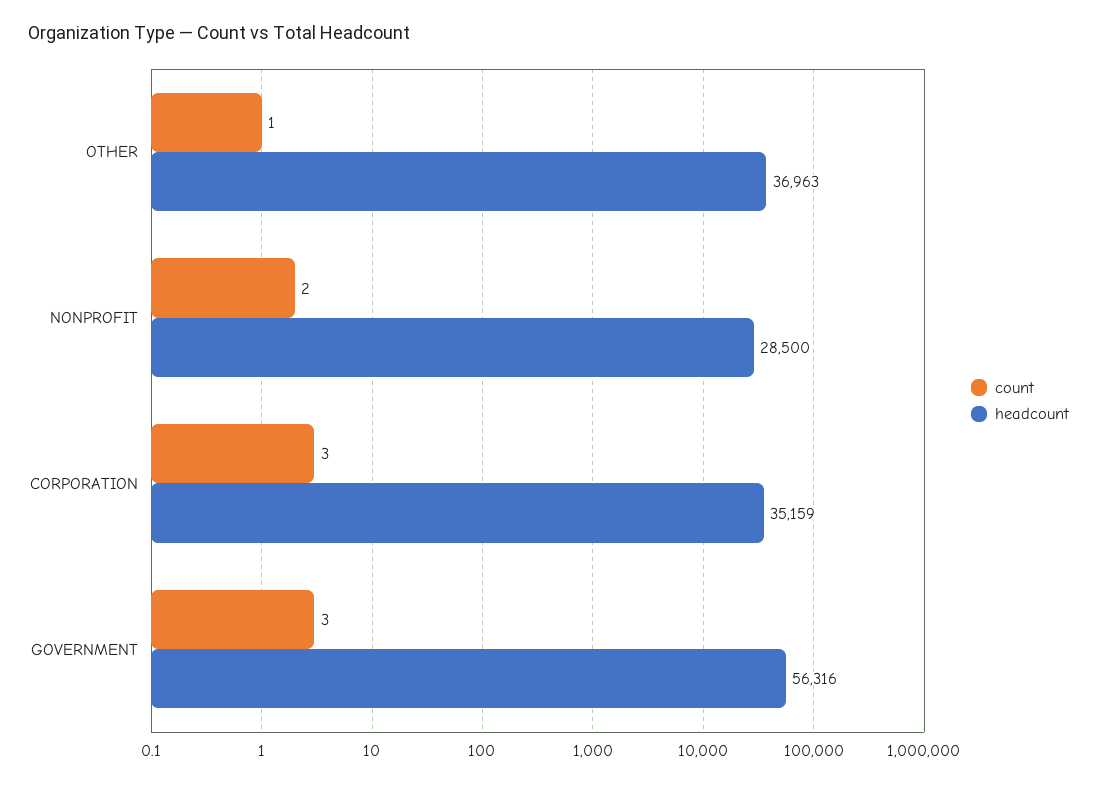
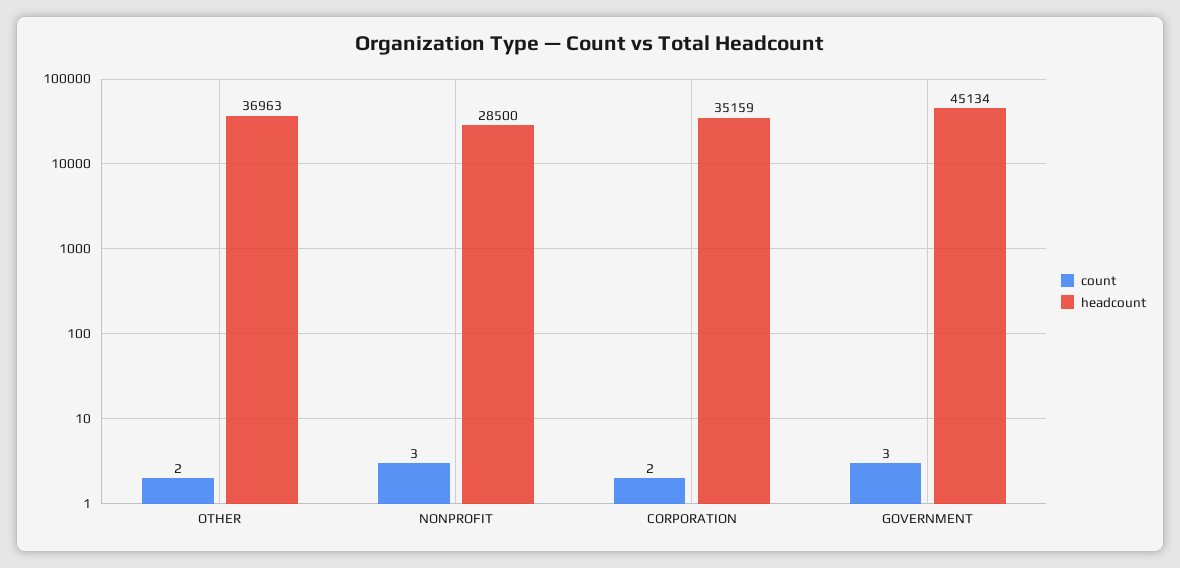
count, OTHER: 1 -> 2
count, NONPROFIT: 2 -> 3
count, CORPORATION: 3 -> 2
headcount, GOVERNMENT: 56316 -> 45134

